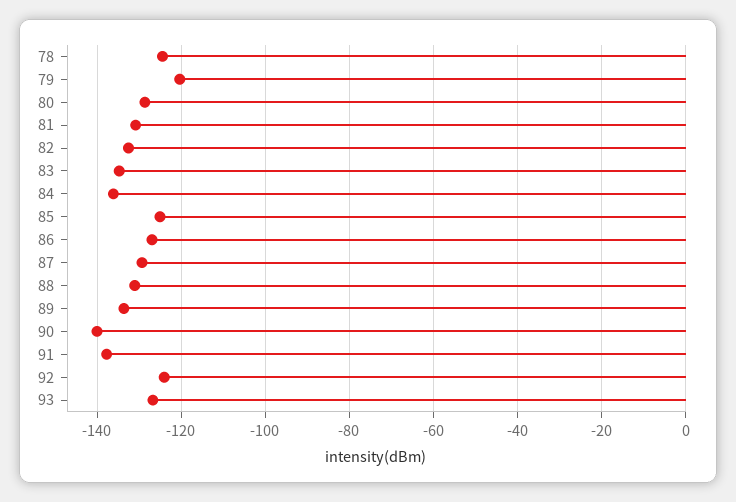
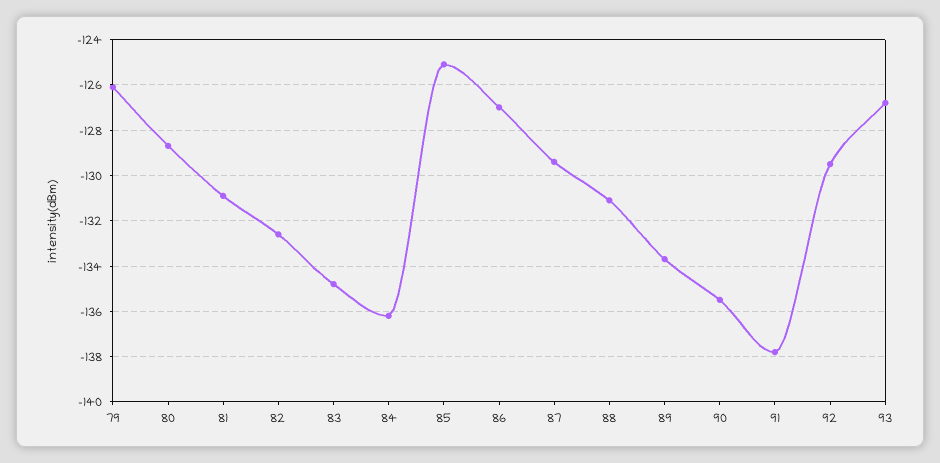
78: -124 -> none
79: -120 -> -126
90: -140 -> -135.5
92: -124 -> -129.5

